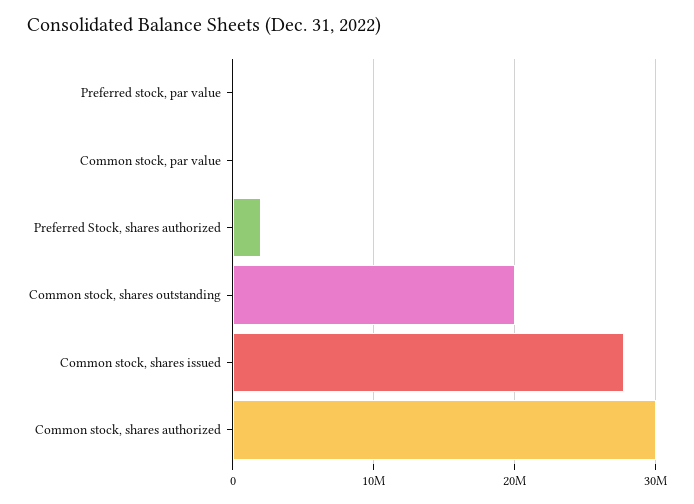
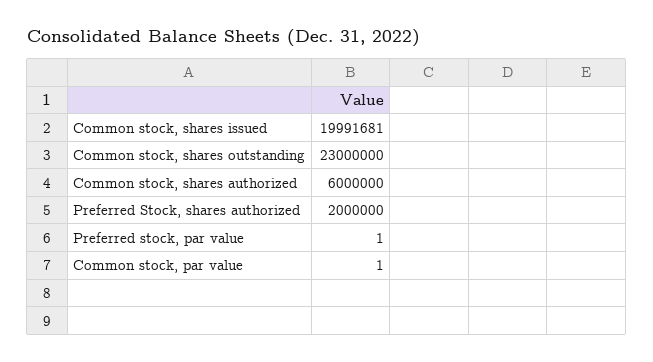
Common stock, shares outstanding: 20000000 -> 23000000
Common stock, shares issued: 28000000 -> 19991681
Common stock, shares authorized: 30000000 -> 6000000

